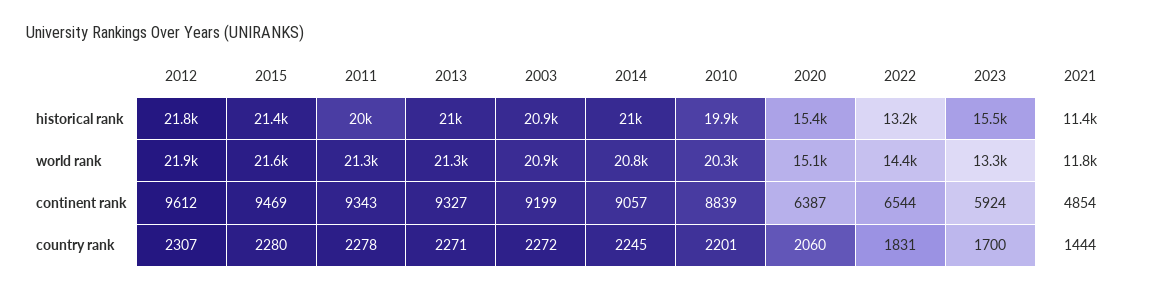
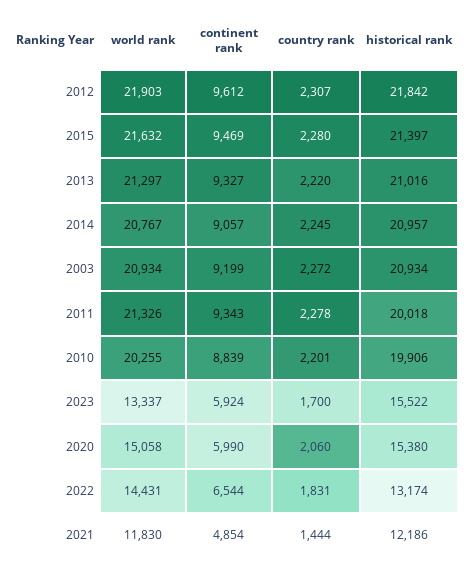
2021, historical rank: 11400 -> 12186
2020, continent rank: 6387 -> 5990
2013, country rank: 2271 -> 2220

